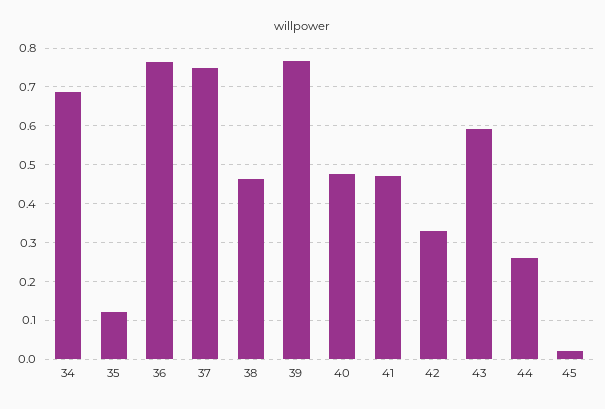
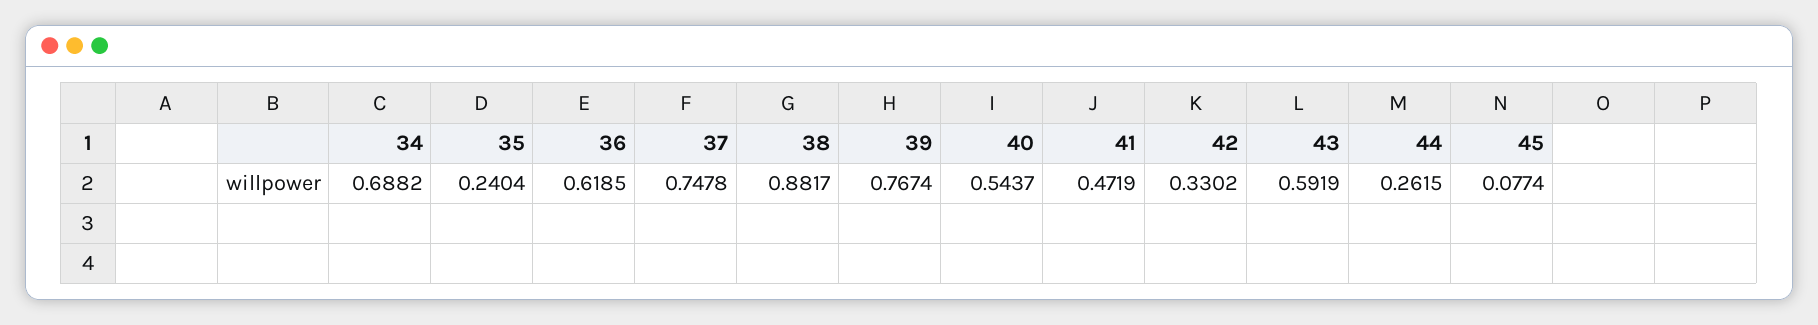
35: 0.12 -> 0.2404
36: 0.76 -> 0.6185
38: 0.46 -> 0.8817
40: 0.48 -> 0.5437
45: 0.02 -> 0.0774

